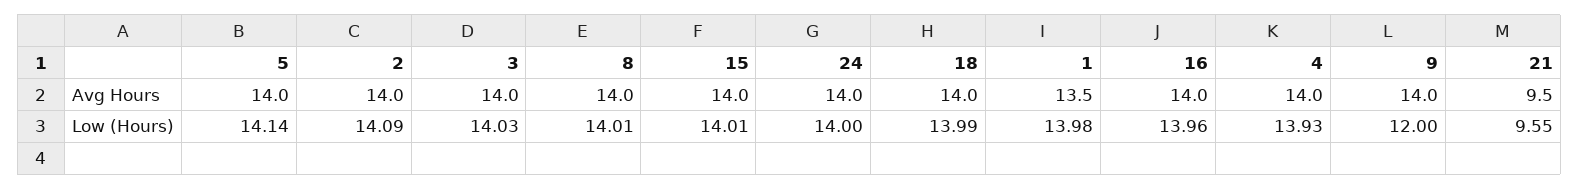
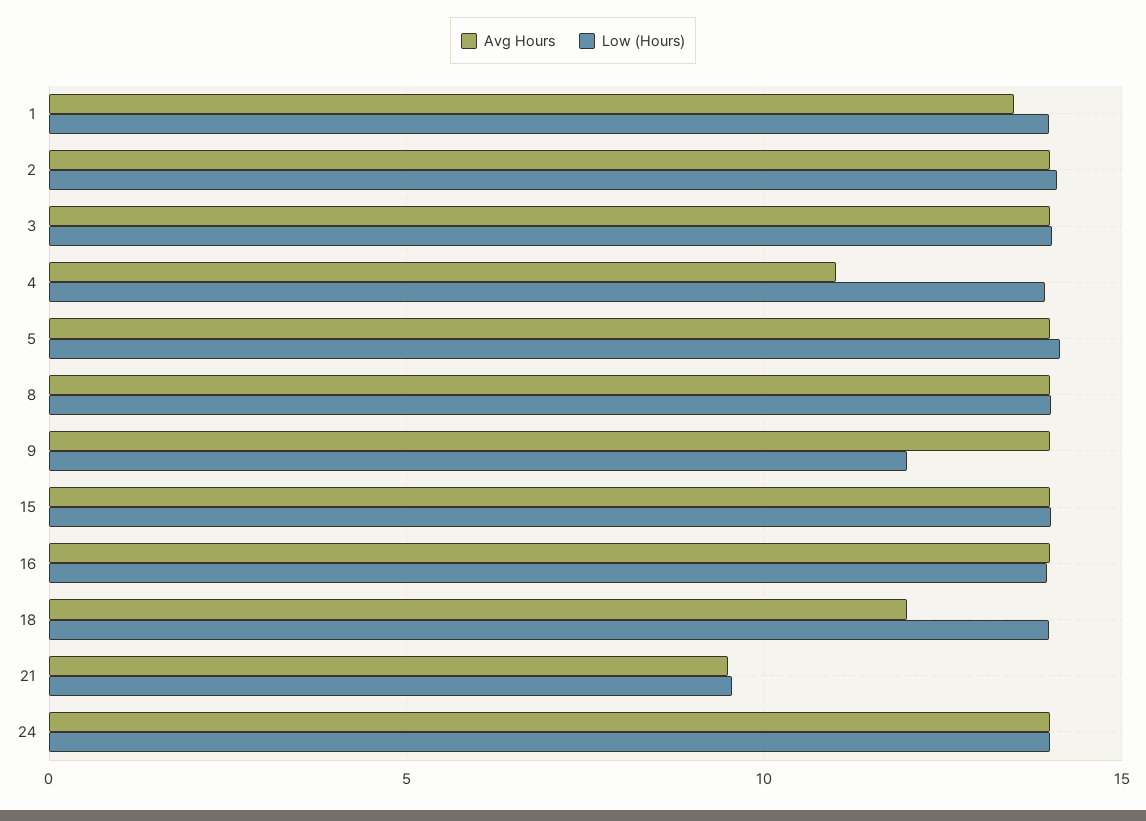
Avg Hours, 18: 14 -> 12
Avg Hours, 4: 14 -> 11

